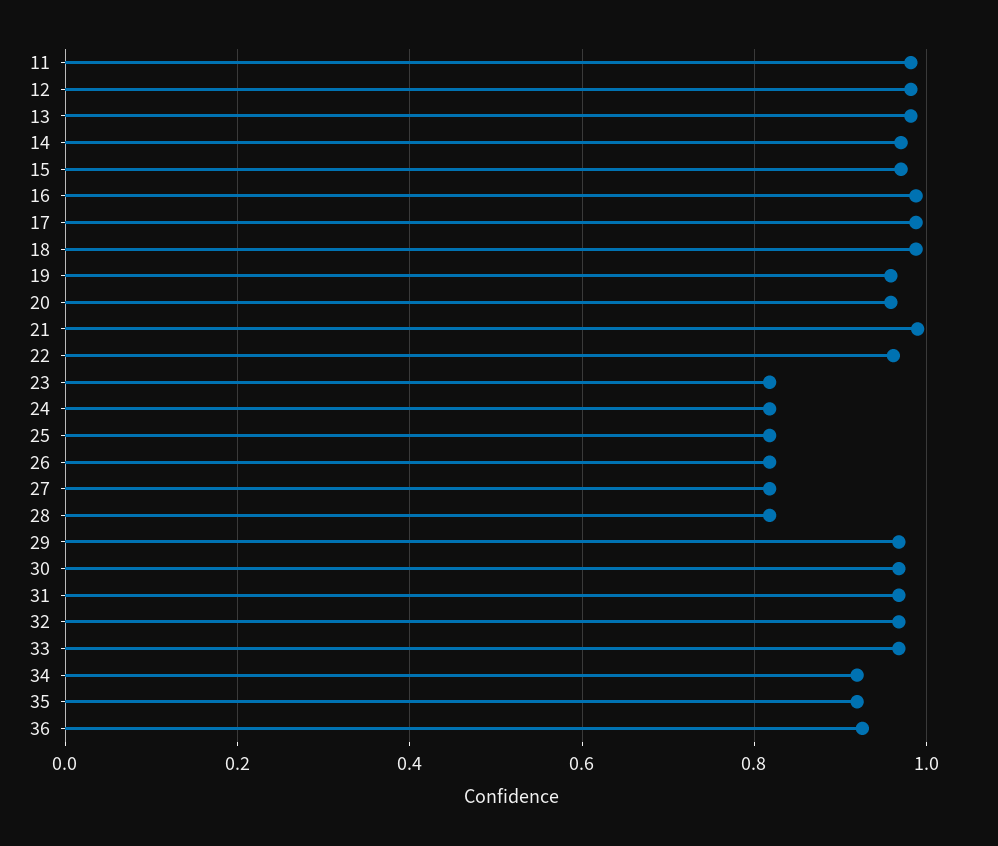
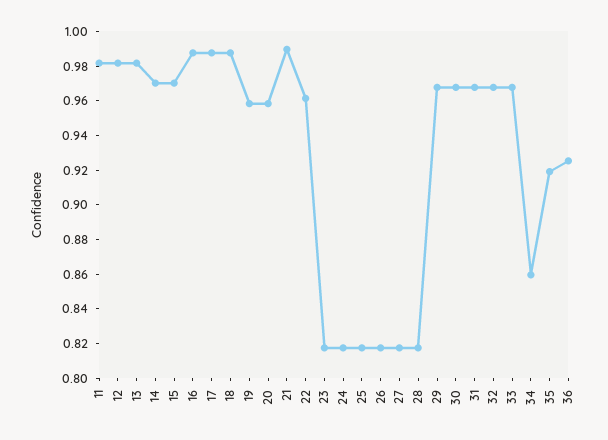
34: 0.92 -> 0.86

